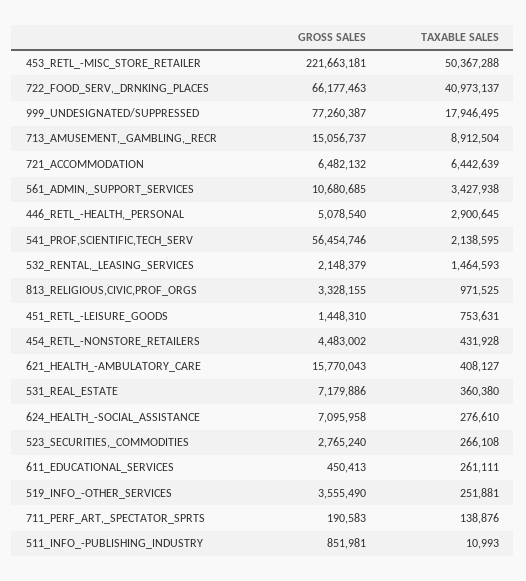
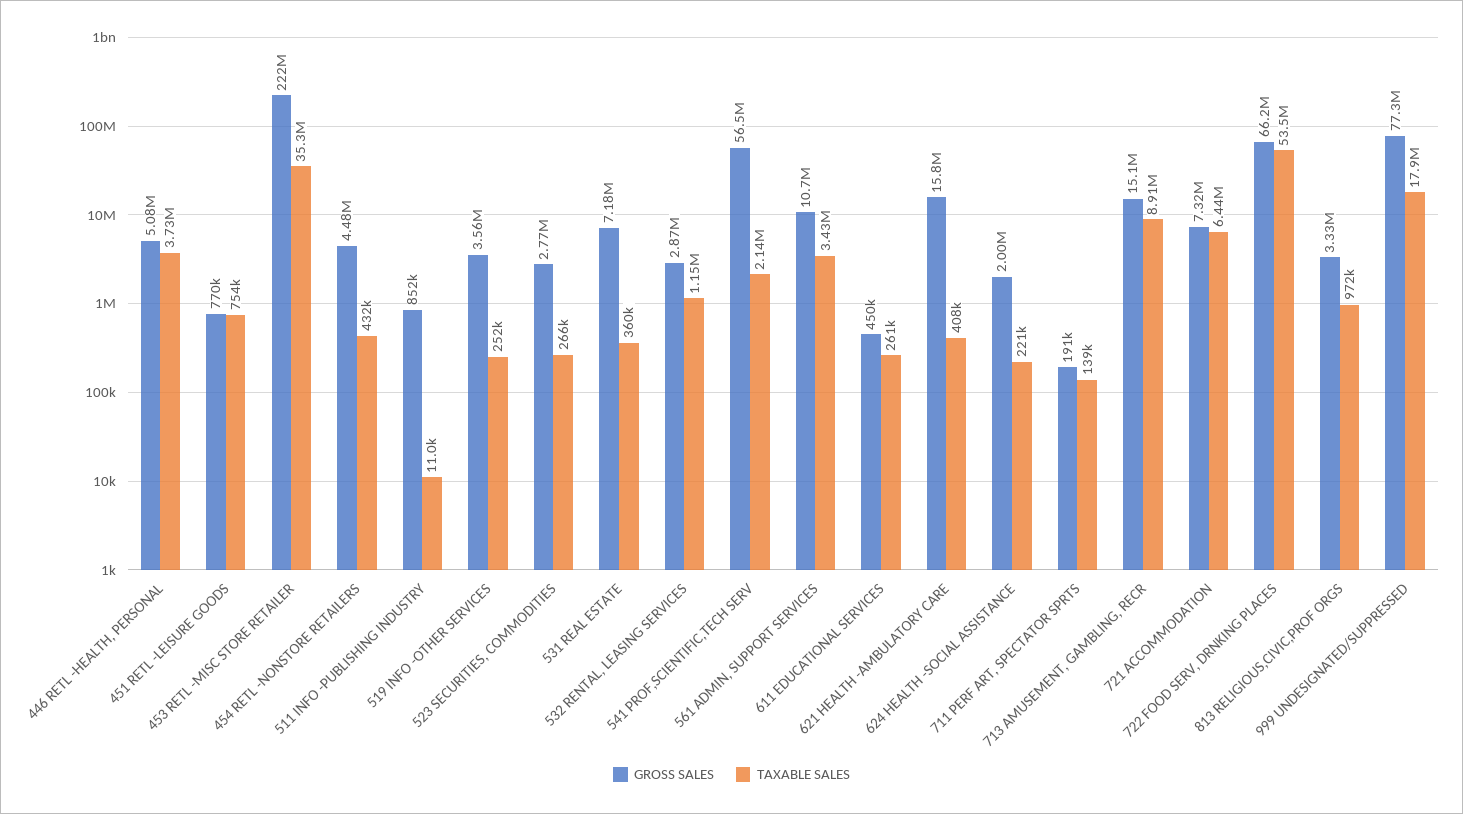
TAXABLE SALES, 453_RETL_-MISC_STORE_RETAILER: 50367288 -> 35300000
TAXABLE SALES, 722_FOOD_SERV,_DRNKING_PLACES: 40973137 -> 53500000
GROSS SALES, 721_ACCOMMODATION: 6482132 -> 7320000
TAXABLE SALES, 446_RETL_-HEALTH,_PERSONAL: 2900645 -> 3730000
GROSS SALES, 532_RENTAL,_LEASING_SERVICES: 2148379 -> 2870000
TAXABLE SALES, 532_RENTAL,_LEASING_SERVICES: 1464593 -> 1150000
GROSS SALES, 451_RETL_-LEISURE_GOODS: 1448310 -> 770000
GROSS SALES, 624_HEALTH_-SOCIAL_ASSISTANCE: 7095958 -> 2000000
TAXABLE SALES, 624_HEALTH_-SOCIAL_ASSISTANCE: 276610 -> 221000

